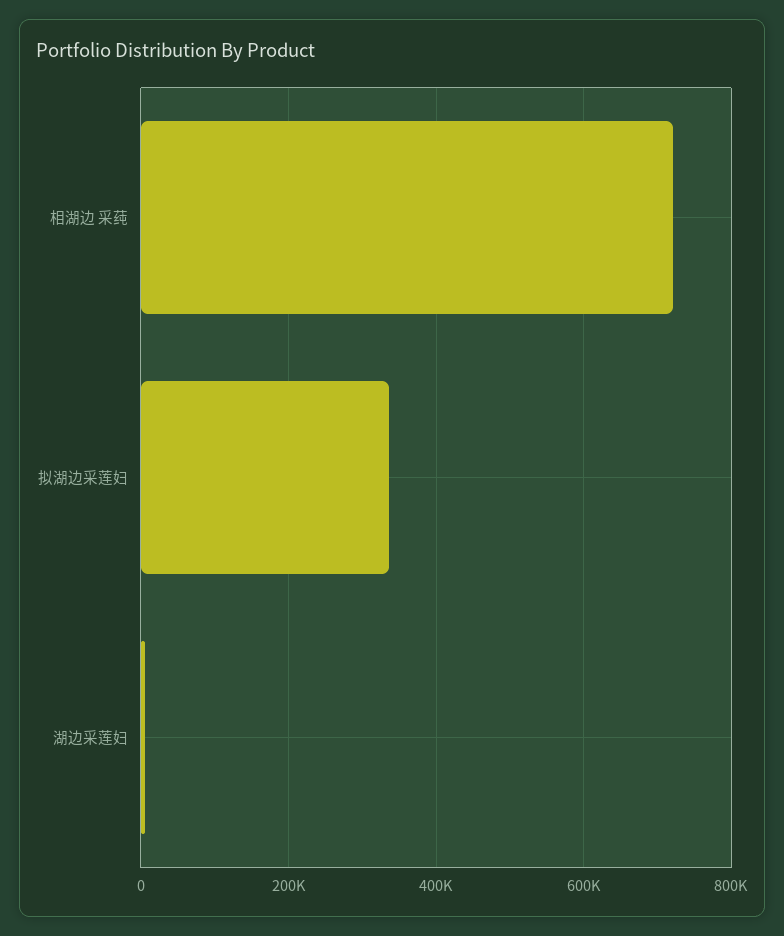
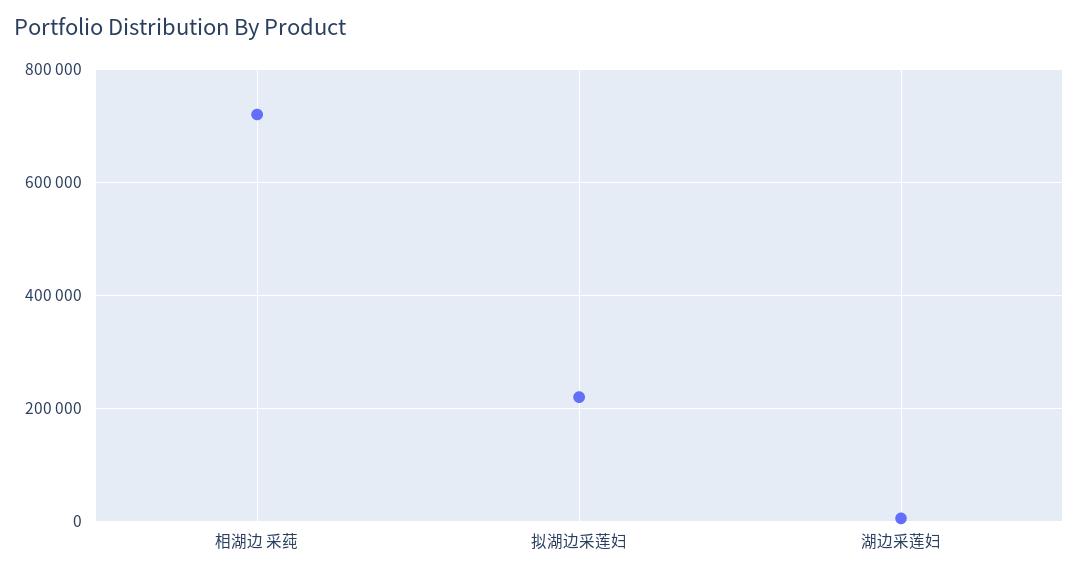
拟湖边采莲妇: 340000 -> 220000

